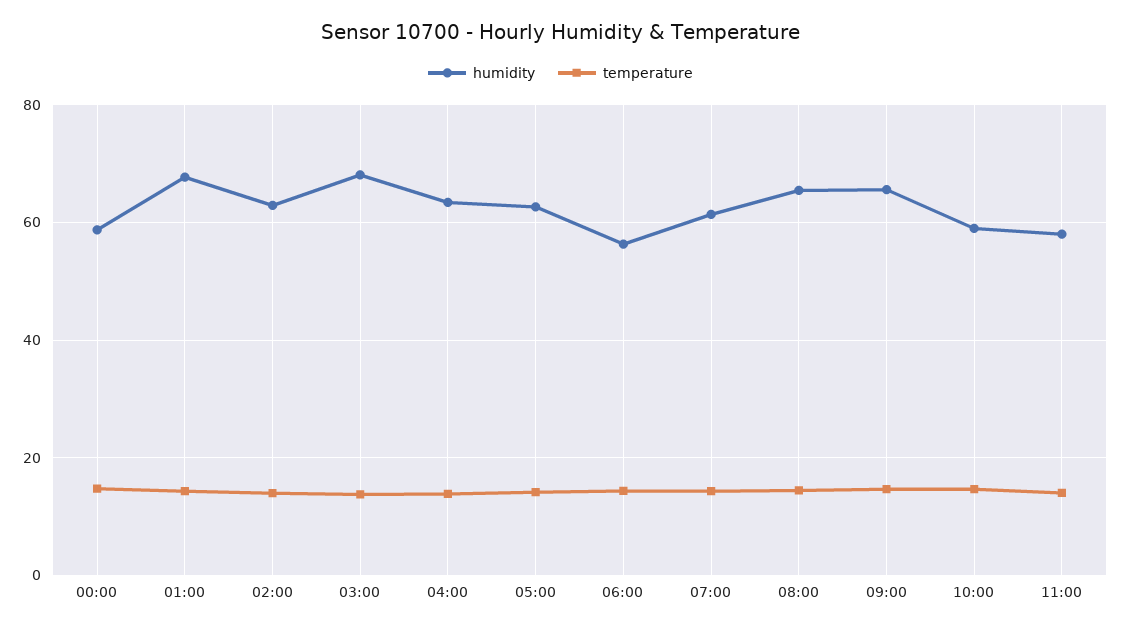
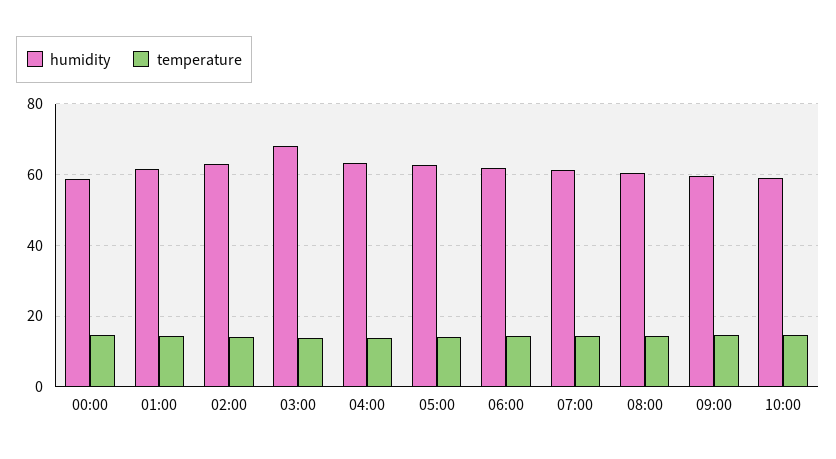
humidity, 01:00: 68 -> 62
humidity, 06:00: 56 -> 62
humidity, 08:00: 66 -> 60
humidity, 09:00: 66 -> 60
humidity, 11:00: 58 -> none
temperature, 11:00: 14 -> none

